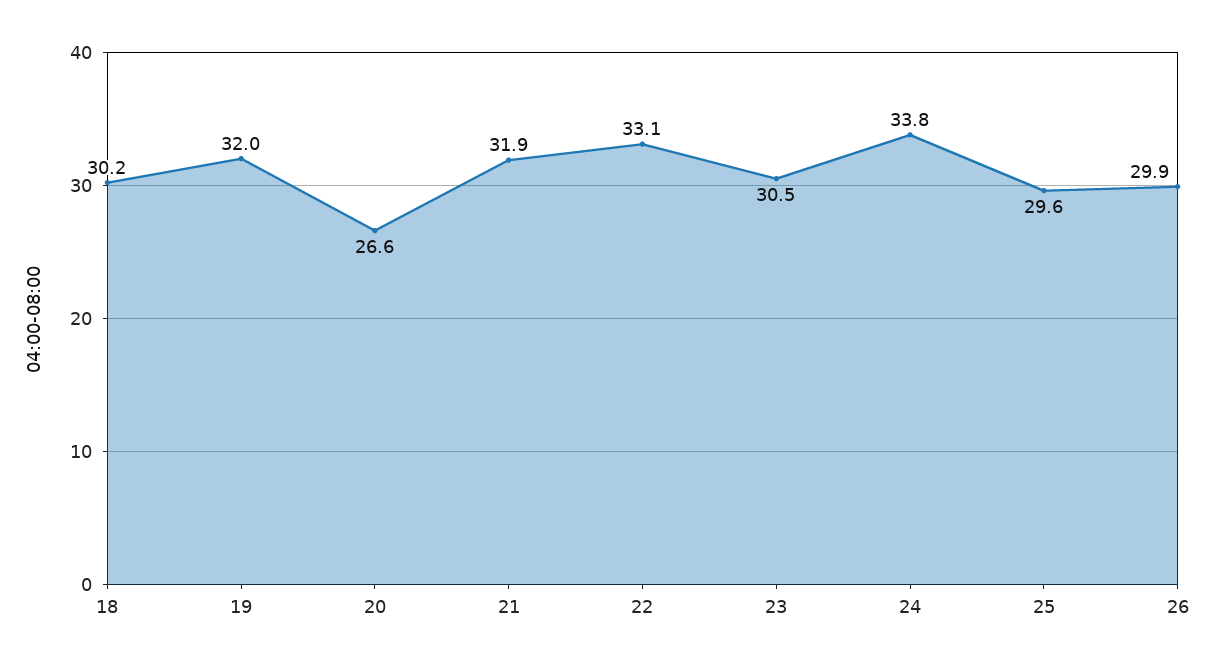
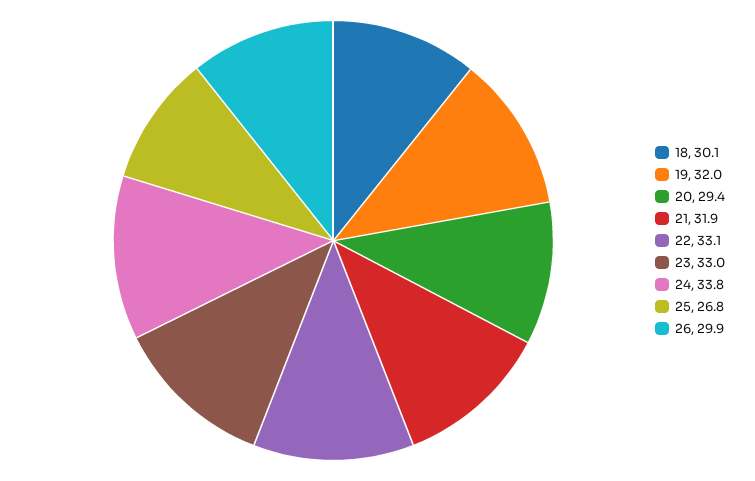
18: 30.2 -> 30.1
20: 26.6 -> 29.4
23: 30.5 -> 33
25: 29.6 -> 26.8

